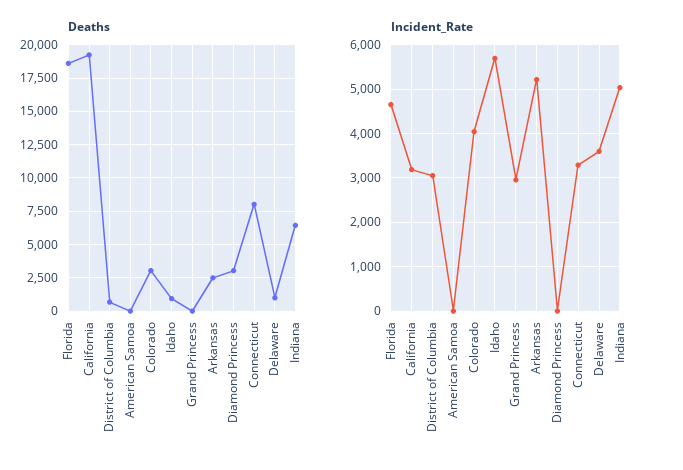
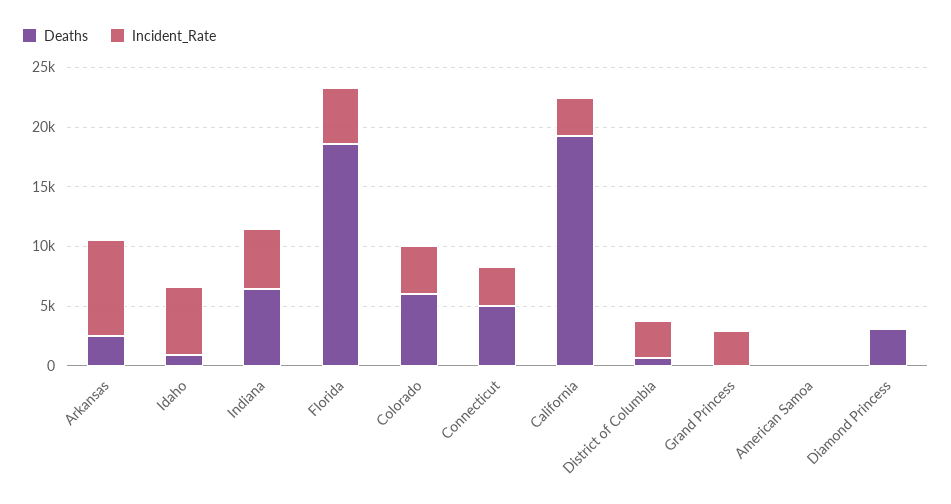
Deaths, Colorado: 3000 -> 6000
Deaths, Connecticut: 8000 -> 5000
Deaths, Delaware: 1000 -> none
Incident_Rate, Arkansas: 5200 -> 8000
Incident_Rate, Delaware: 3600 -> none

